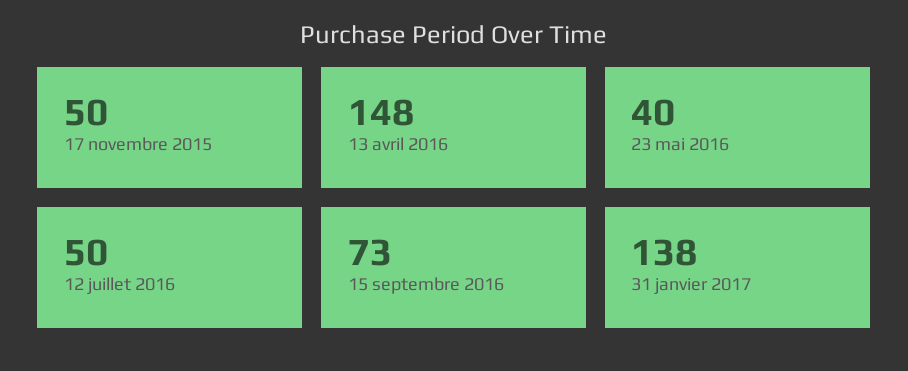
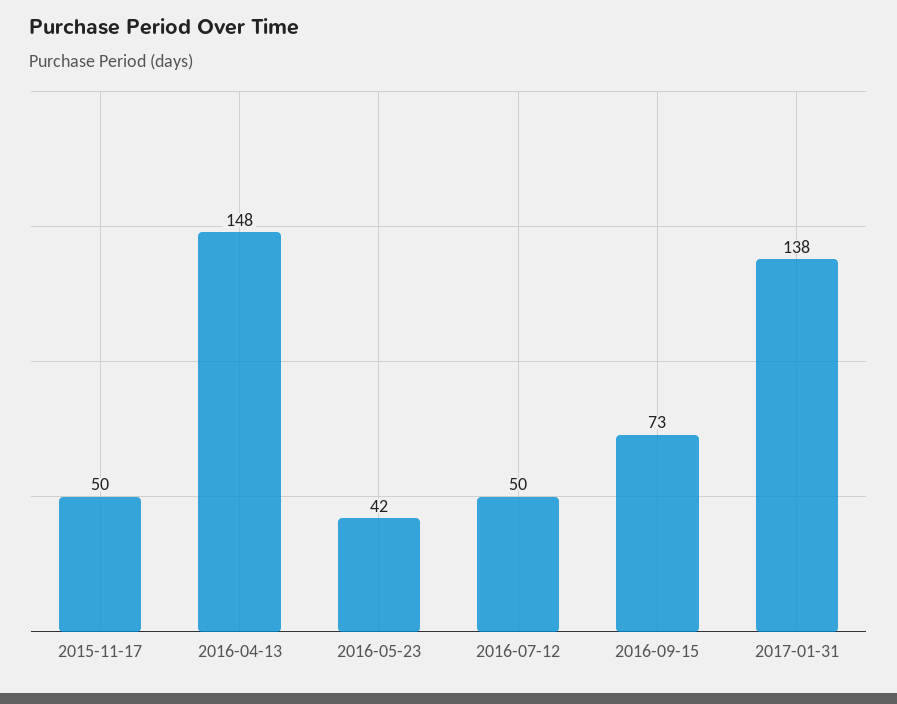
23 mai 2016: 40 -> 42

